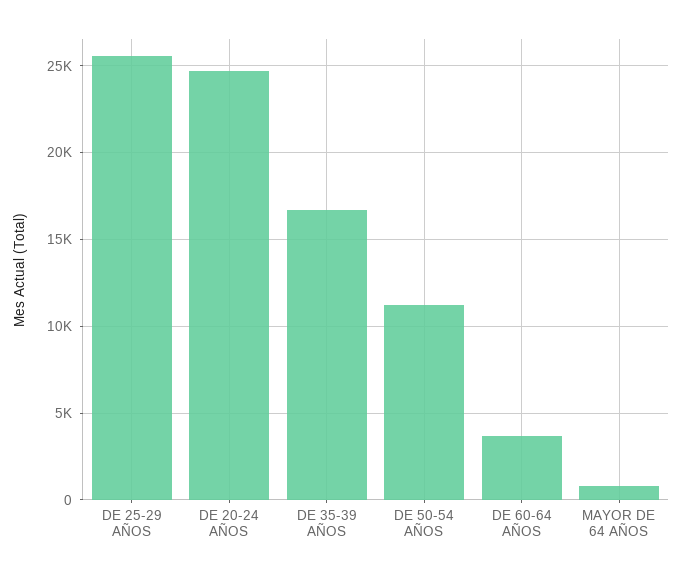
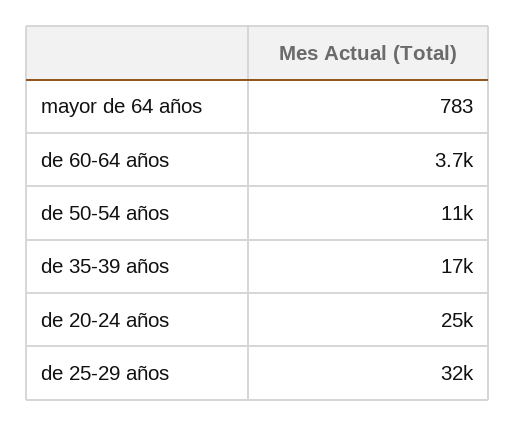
DE 25-29 AÑOS: 25500 -> 32000

